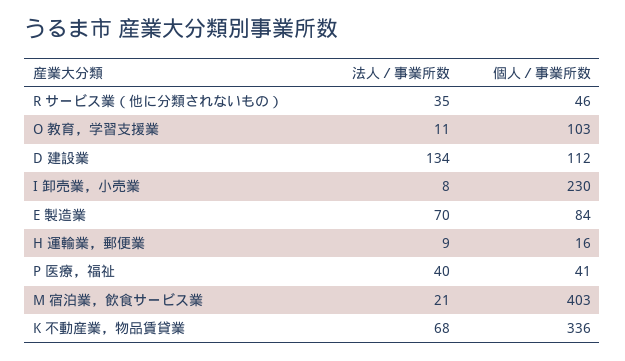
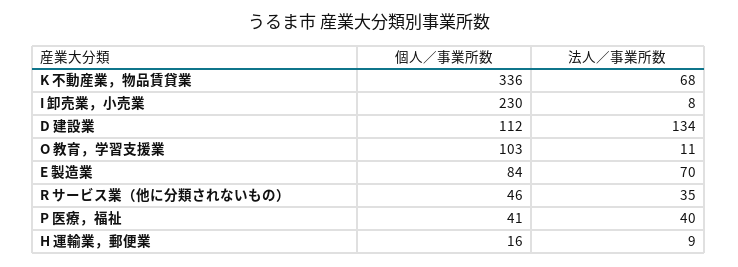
法人／事業所数, M 宿泊業，飲食サービス業: 21 -> none
個人／事業所数, M 宿泊業，飲食サービス業: 403 -> none

